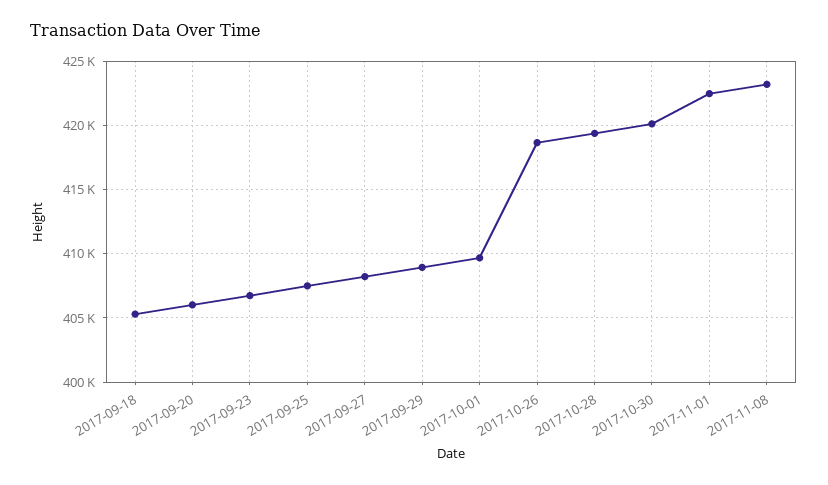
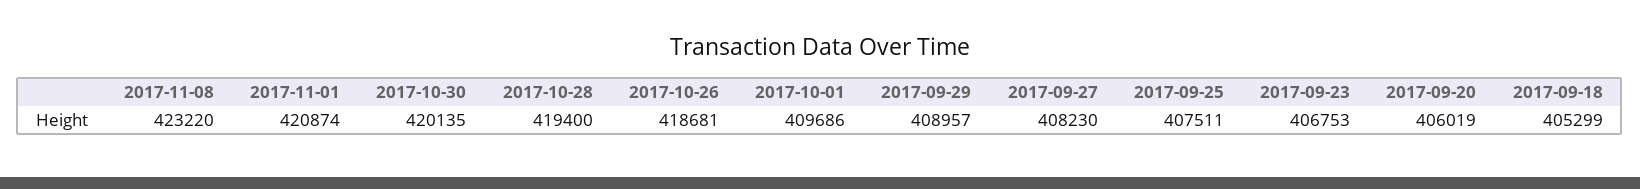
2017-11-01: 422500 -> 420874

